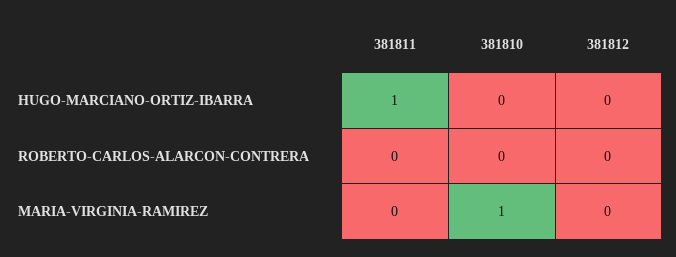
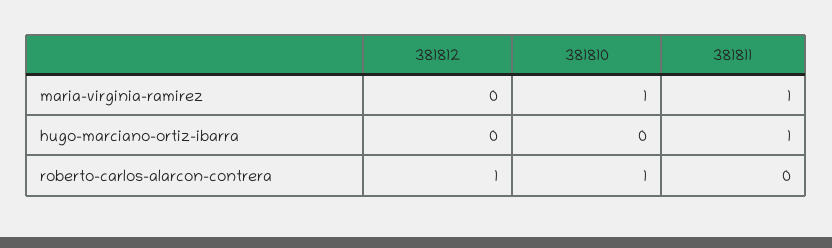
381810, ROBERTO-CARLOS-ALARCON-CONTRERA: 0 -> 1
381812, ROBERTO-CARLOS-ALARCON-CONTRERA: 0 -> 1
381811, MARIA-VIRGINIA-RAMIREZ: 0 -> 1

